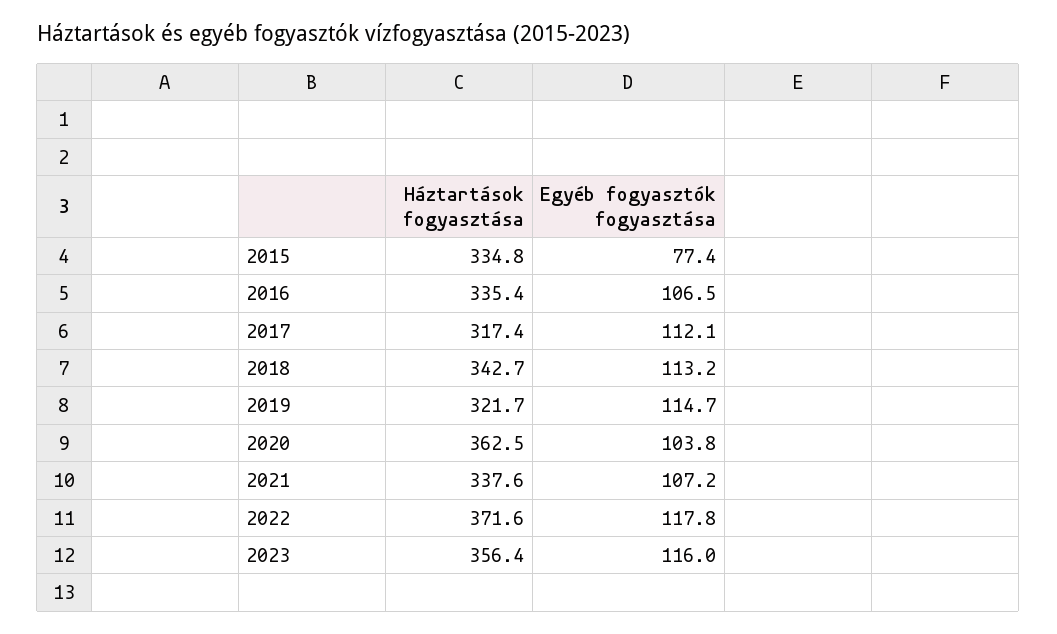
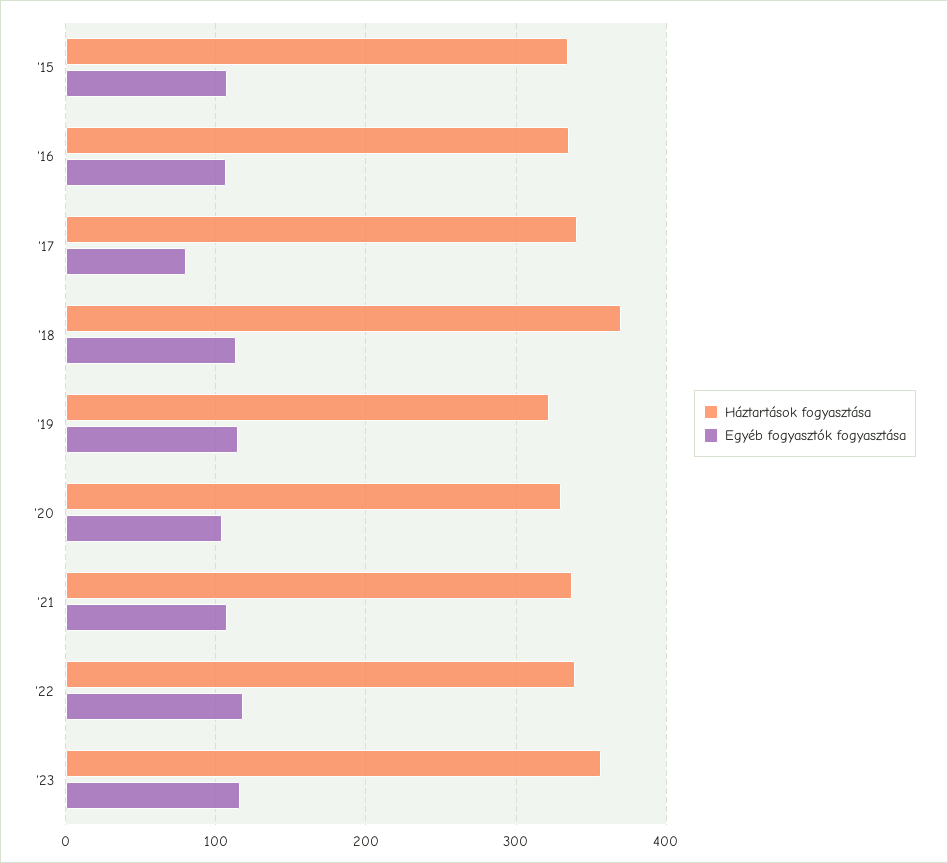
Egyéb fogyasztók fogyasztása, 2015: 77.4 -> 110
Háztartások fogyasztása, 2017: 317.4 -> 340
Egyéb fogyasztók fogyasztása, 2017: 112.1 -> 80
Háztartások fogyasztása, 2018: 342.7 -> 370
Háztartások fogyasztása, 2020: 362.5 -> 330
Háztartások fogyasztása, 2022: 371.6 -> 340

